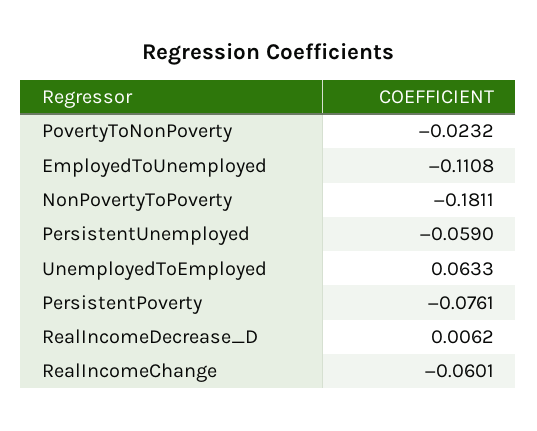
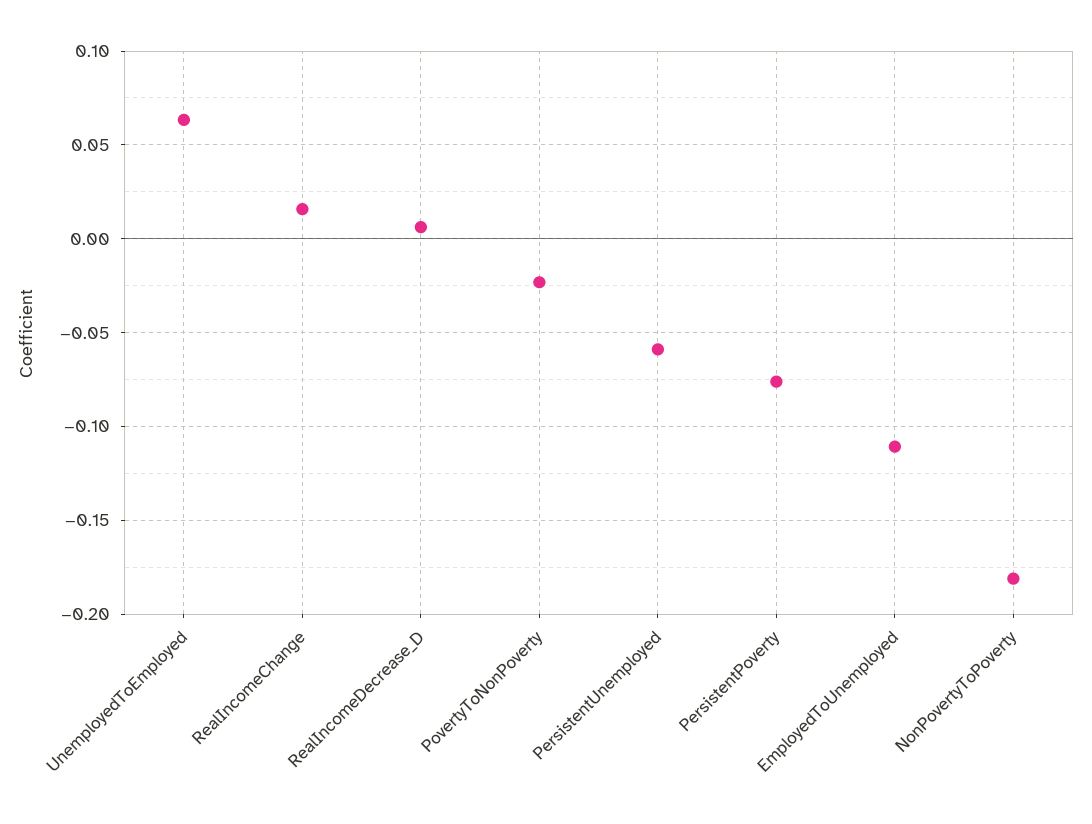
RealIncomeChange: -0.0601 -> 0.015

